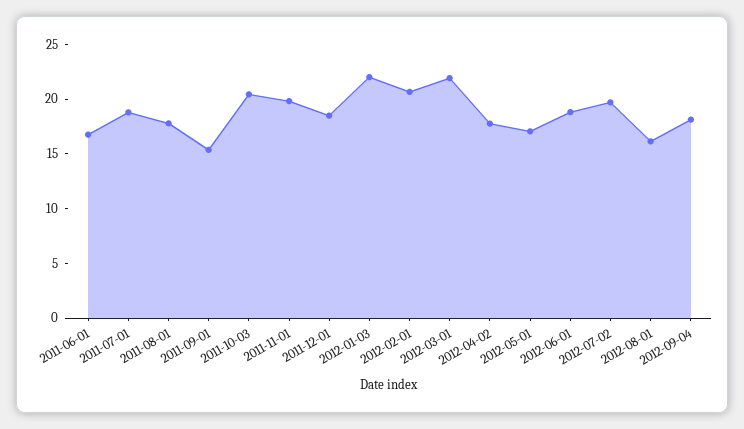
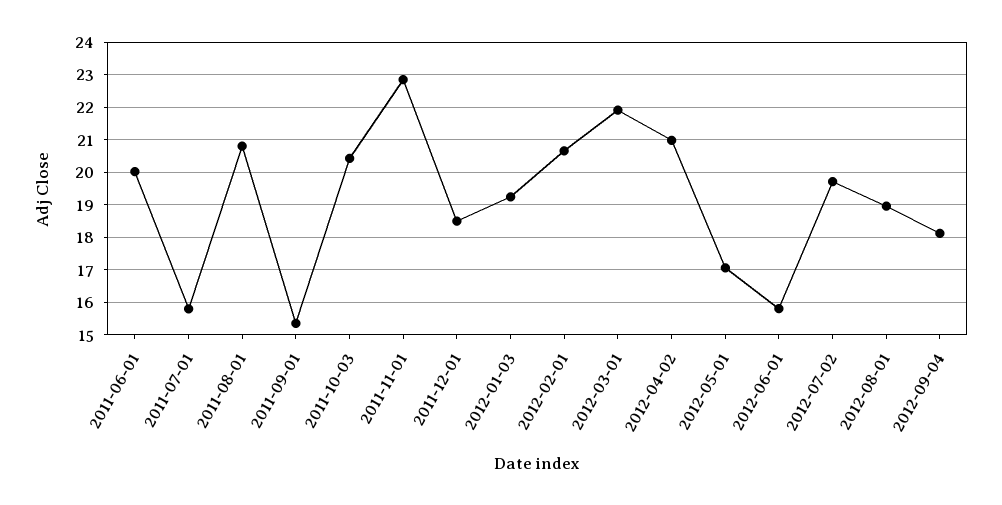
2011-06-01: 17 -> 20
2011-07-01: 19 -> 15.8
2011-08-01: 18 -> 20.8
2011-11-01: 20 -> 22.8
2012-01-03: 22 -> 19.2
2012-04-02: 18 -> 21
2012-06-01: 19 -> 15.8
2012-08-01: 16 -> 19

